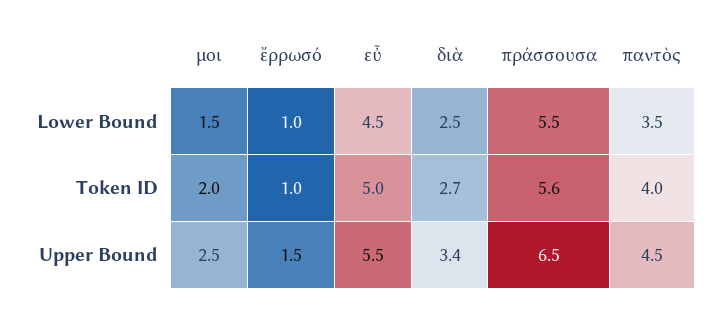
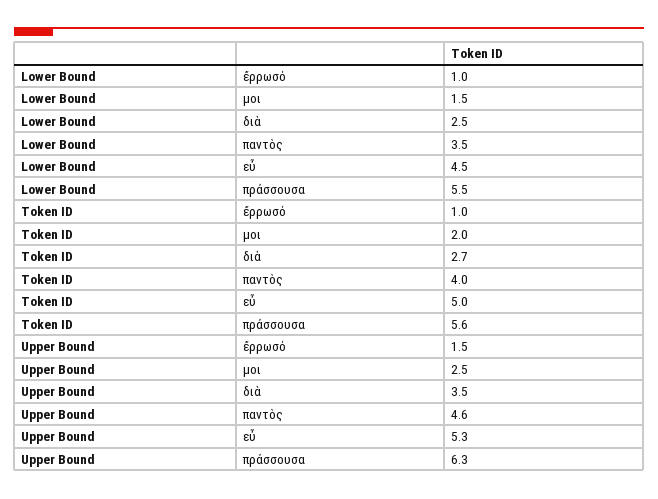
εὖ, Upper Bound: 5.5 -> 5.3
διὰ, Upper Bound: 3.4 -> 3.5
πράσσουσα, Upper Bound: 6.5 -> 6.3
παντὸς, Upper Bound: 4.5 -> 4.6

